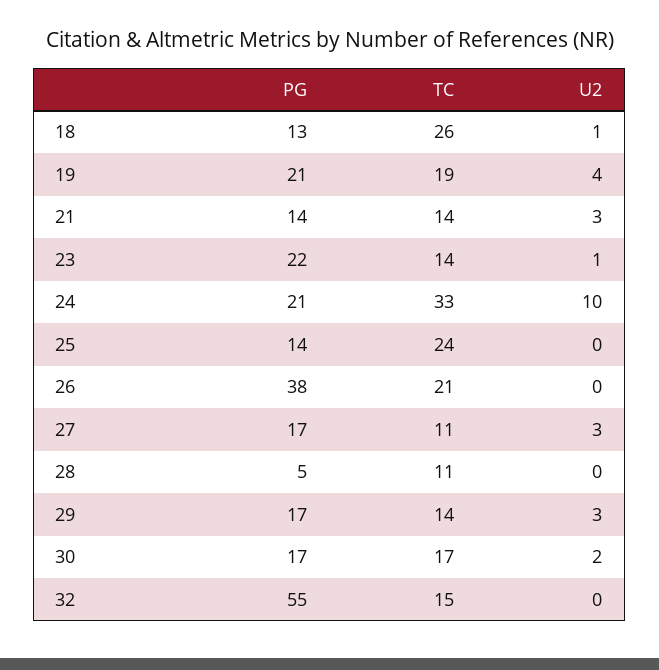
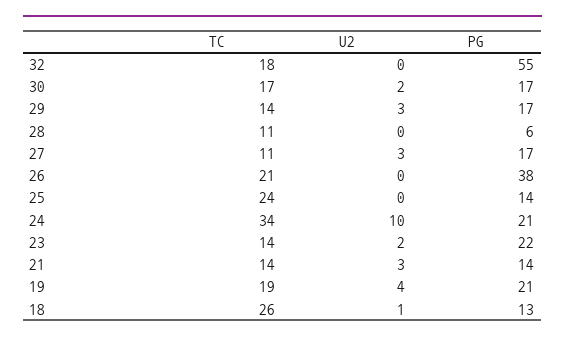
U2, 23: 1 -> 2
TC, 24: 33 -> 34
PG, 28: 5 -> 6
TC, 32: 15 -> 18

